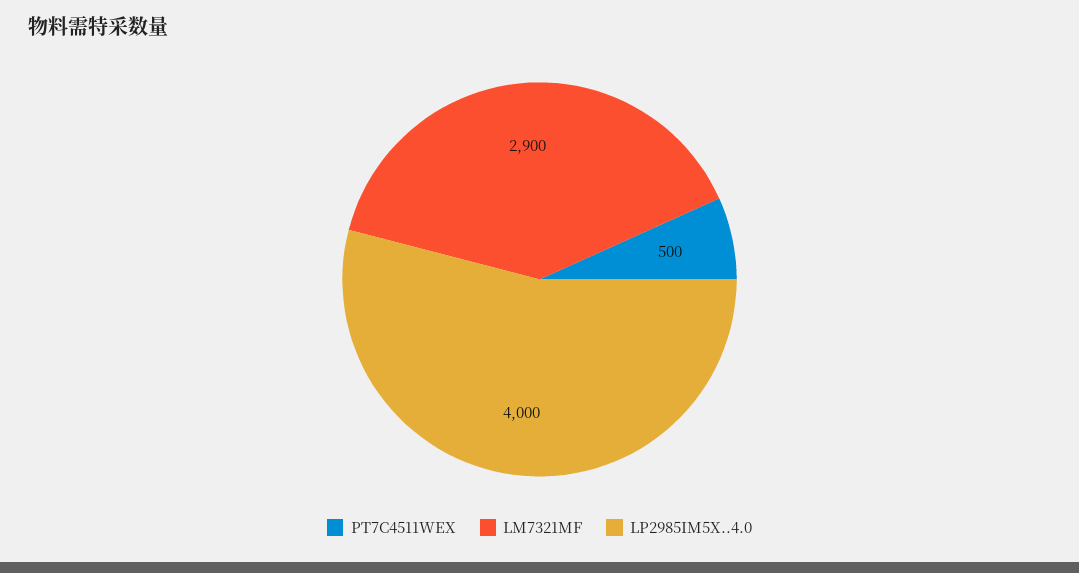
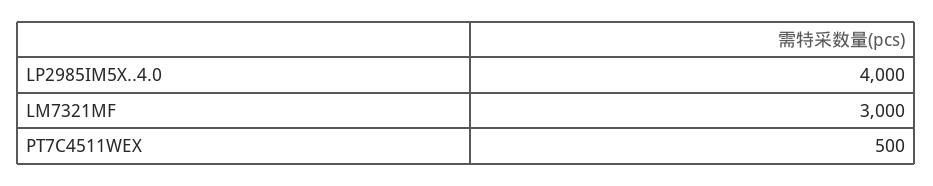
LM7321MF: 2900 -> 3000

